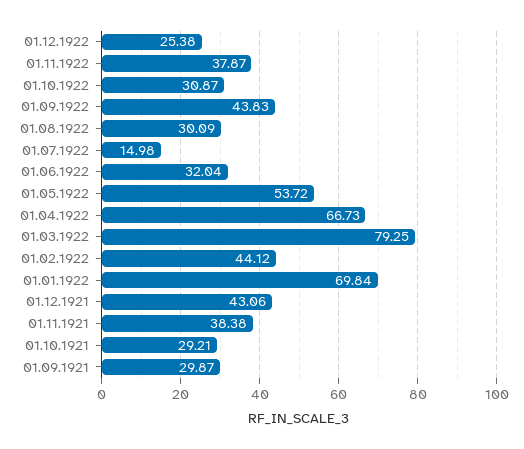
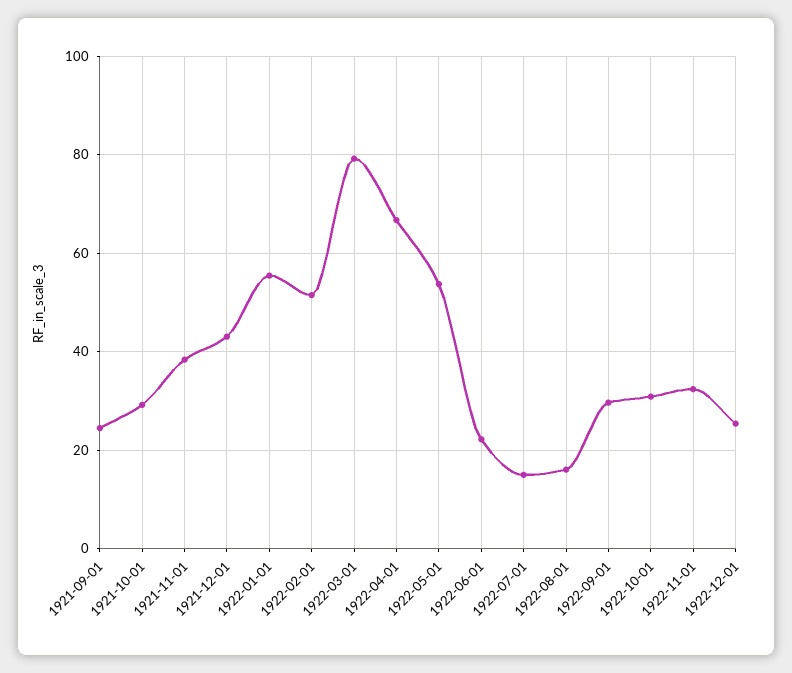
01.11.1922: 37.87 -> 32
01.09.1922: 43.83 -> 30
01.08.1922: 30.09 -> 16
01.06.1922: 32.04 -> 22
01.02.1922: 44.12 -> 52
01.01.1922: 69.84 -> 56
01.09.1921: 29.87 -> 24

